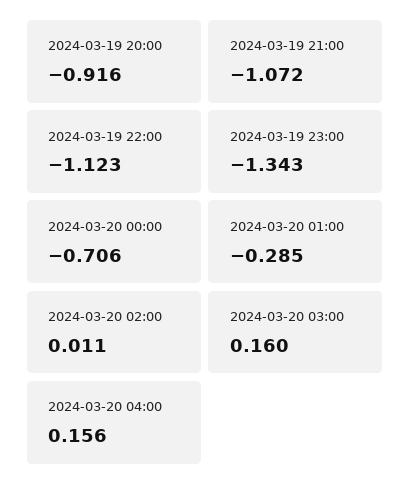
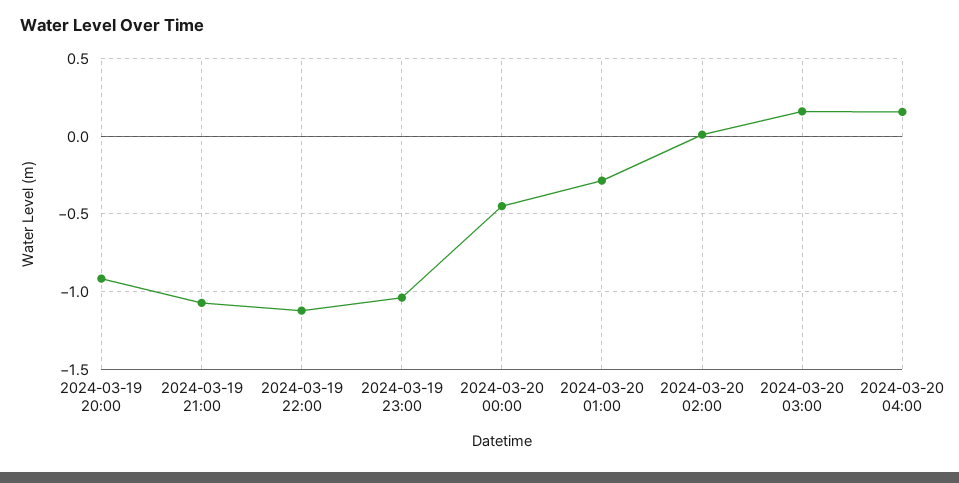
2024-03-19 23:00: -1.343 -> -1.05
2024-03-20 00:00: -0.706 -> -0.45

